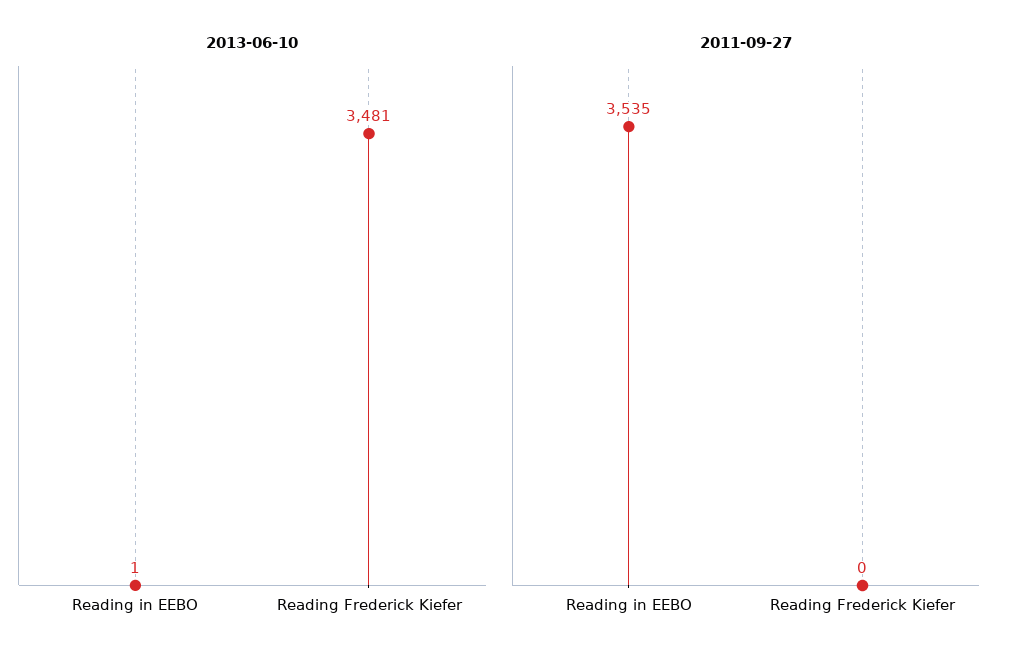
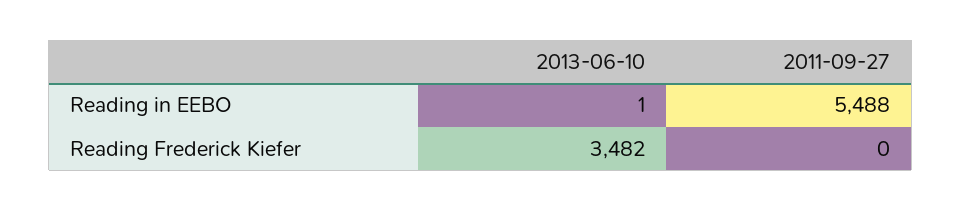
2013-06-10, Reading Frederick Kiefer: 3481 -> 3482
2011-09-27, Reading in EEBO: 3535 -> 5488

